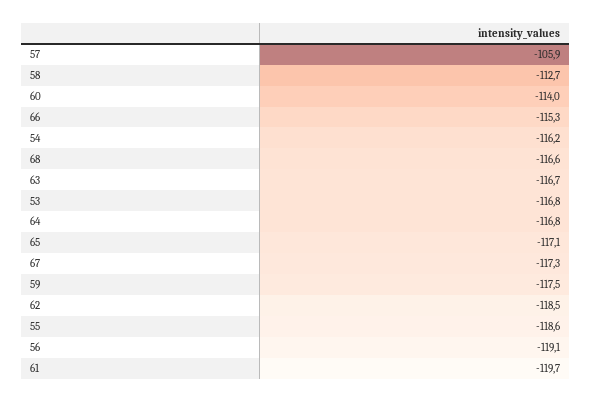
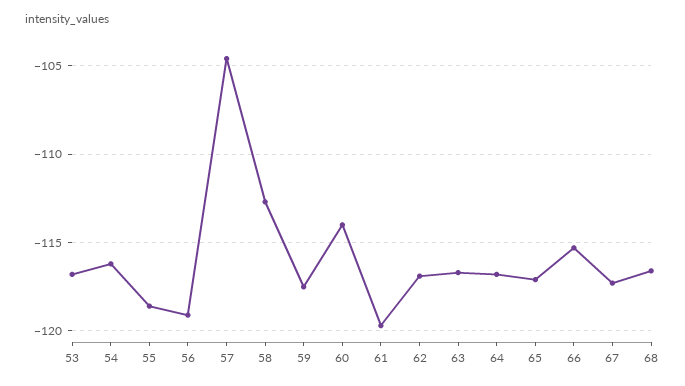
57: -105.9 -> -104.5
62: -118.5 -> -117

